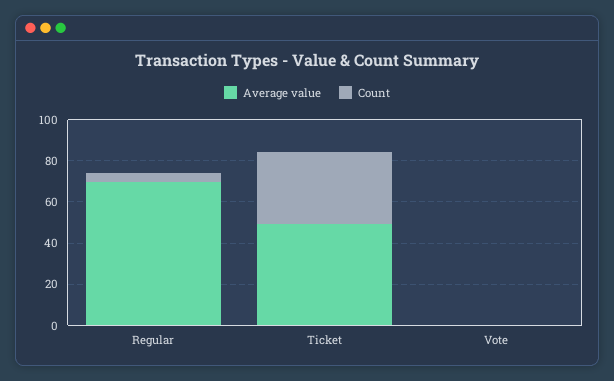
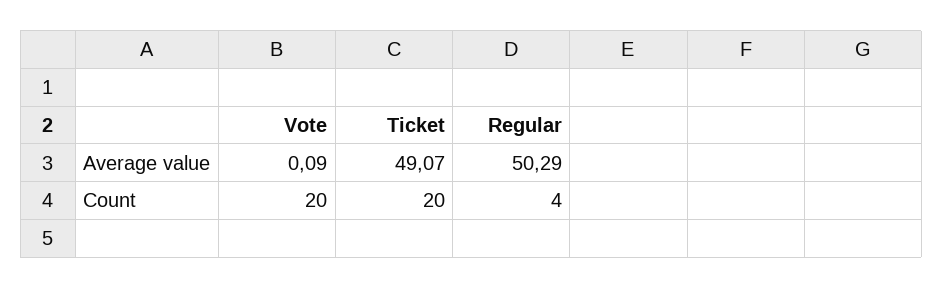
Average value, Regular: 70 -> 50.29
Count, Ticket: 35 -> 20
Count, Vote: 0 -> 20

